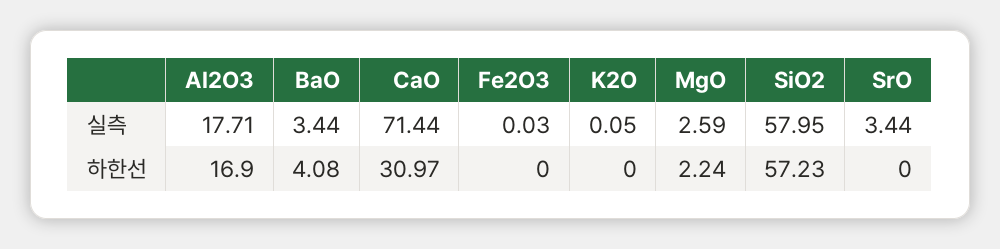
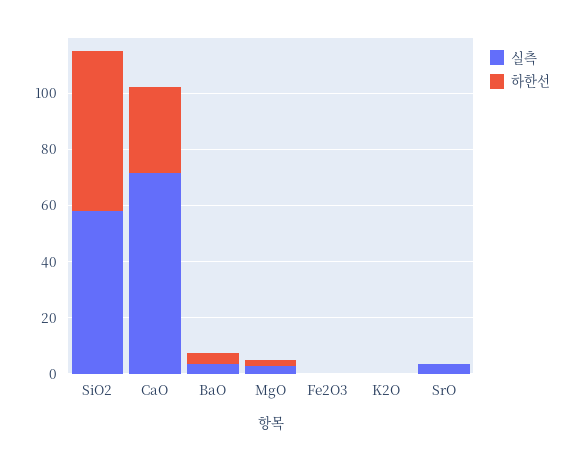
실측, Al2O3: 17.71 -> none
하한선, Al2O3: 16.9 -> none

